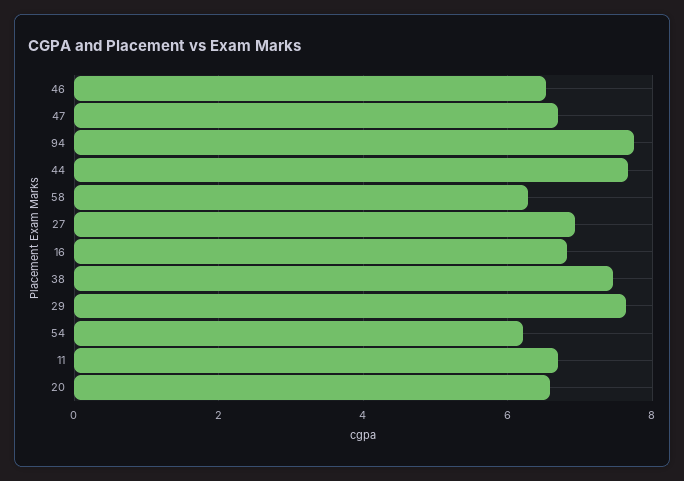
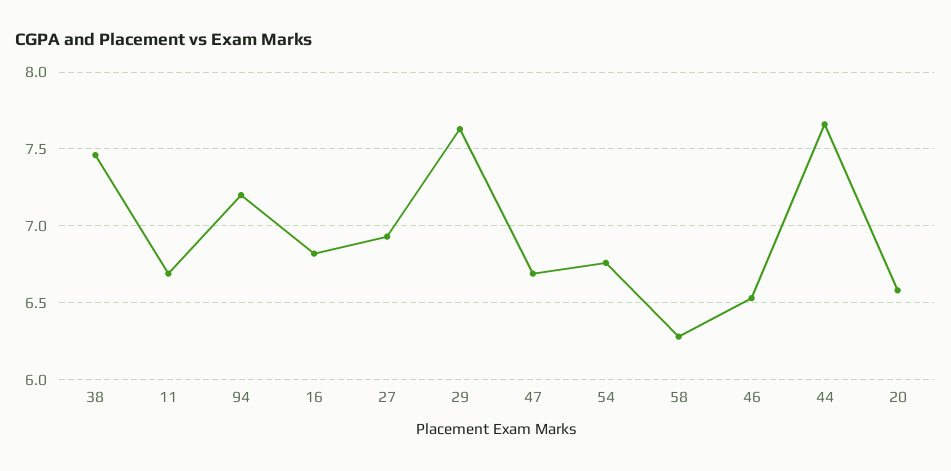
94: 7.8 -> 7.2
54: 6.2 -> 6.75

